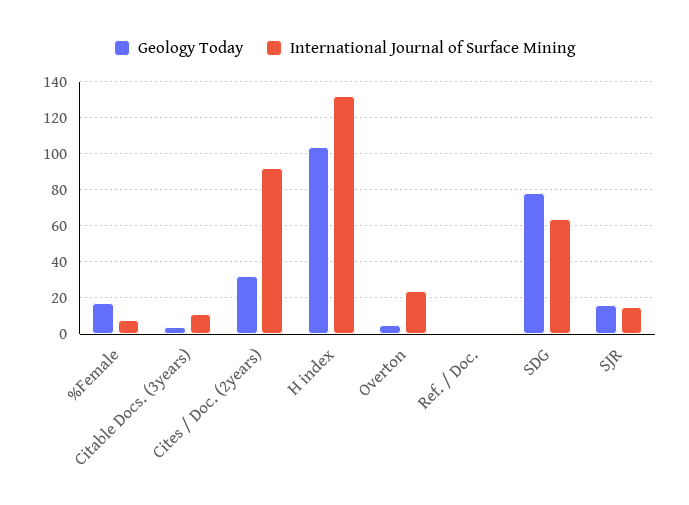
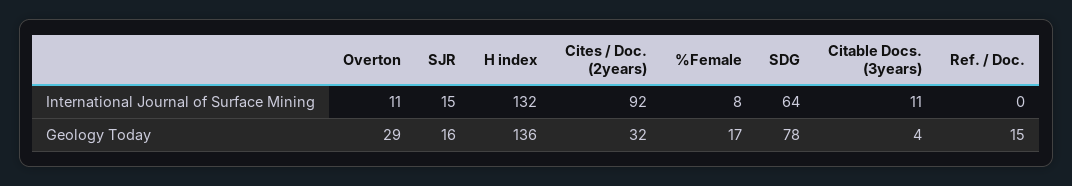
Geology Today, H index: 105 -> 136
Geology Today, Overton: 5 -> 29
International Journal of Surface Mining, Overton: 25 -> 11
Geology Today, Ref. / Doc.: 0 -> 15

